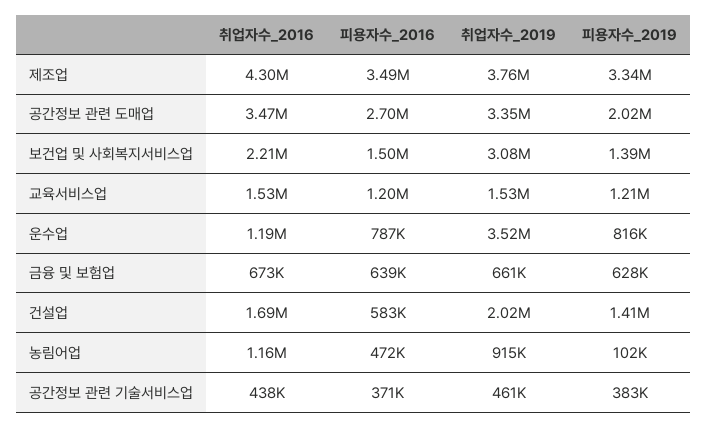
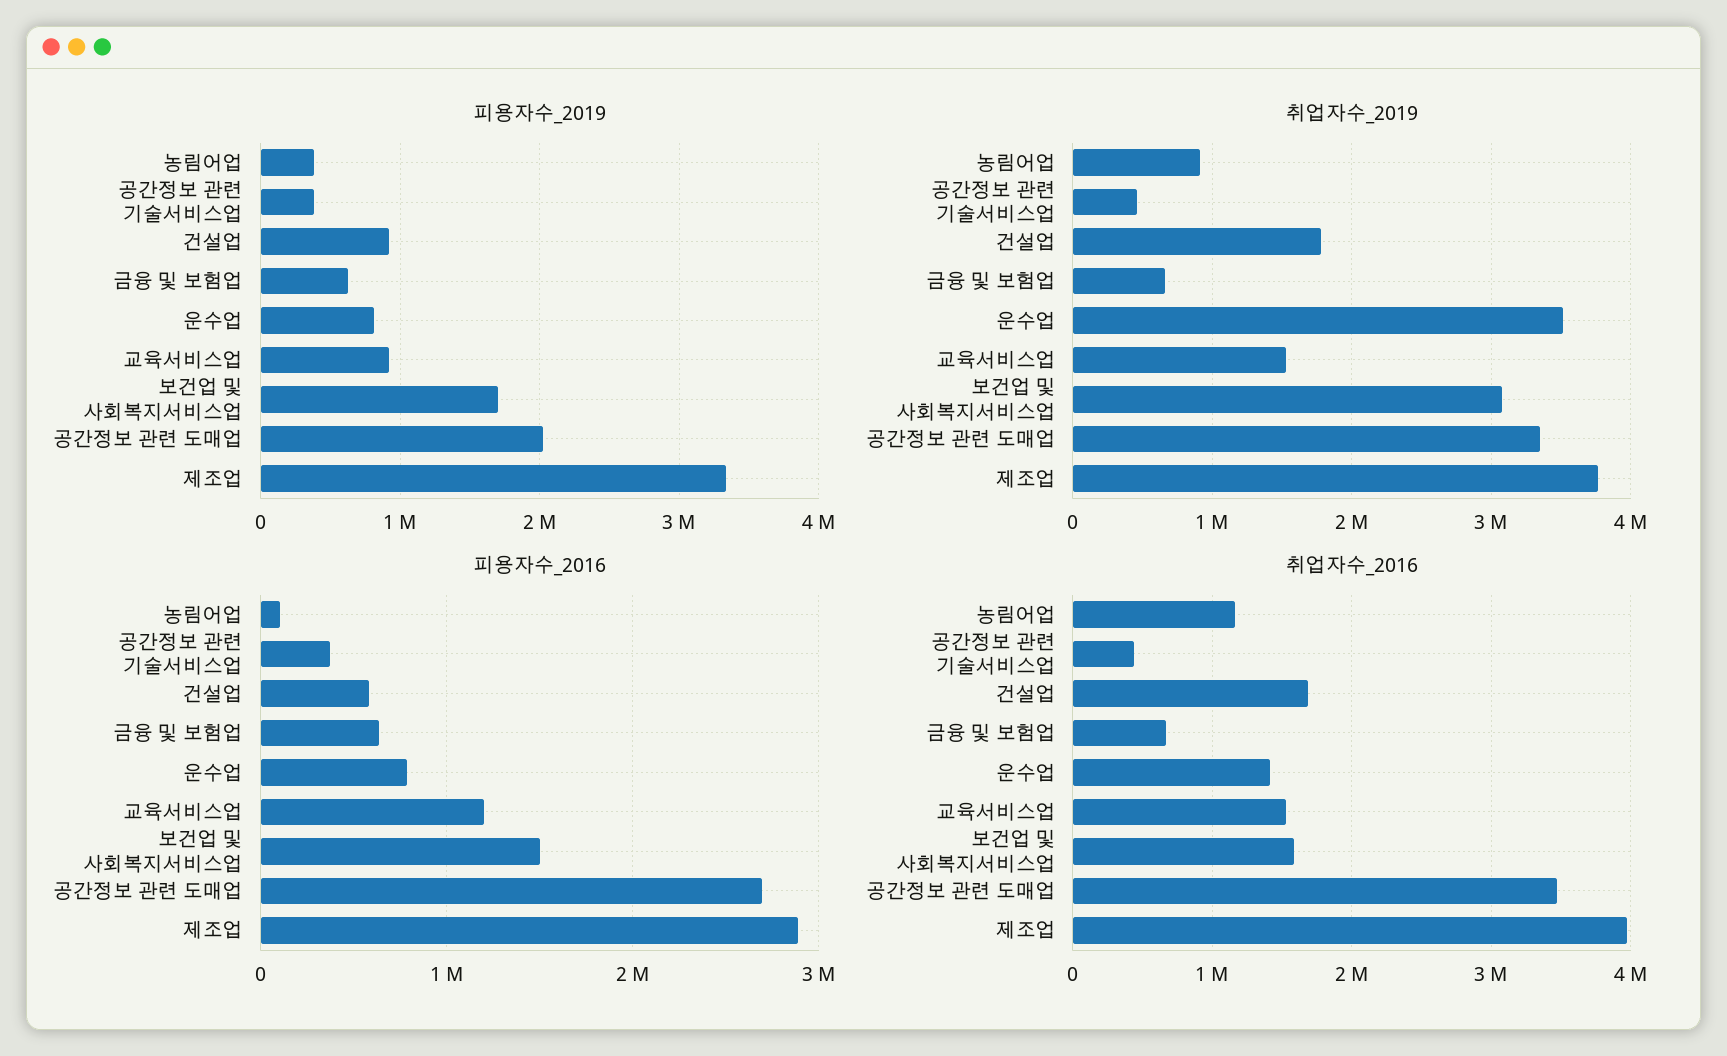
취업자수_2016, 제조업: 4300000 -> 4000000
피용자수_2016, 제조업: 3490000 -> 2900000
취업자수_2016, 보건업 및 사회복지서비스업: 2210000 -> 1600000
피용자수_2019, 보건업 및 사회복지서비스업: 1390000 -> 1700000
피용자수_2019, 교육서비스업: 1210000 -> 900000
취업자수_2016, 운수업: 1190000 -> 1400000
취업자수_2019, 건설업: 2020000 -> 1800000
피용자수_2019, 건설업: 1410000 -> 900000
피용자수_2016, 농림어업: 472000 -> 100000
피용자수_2019, 농림어업: 102000 -> 400000

